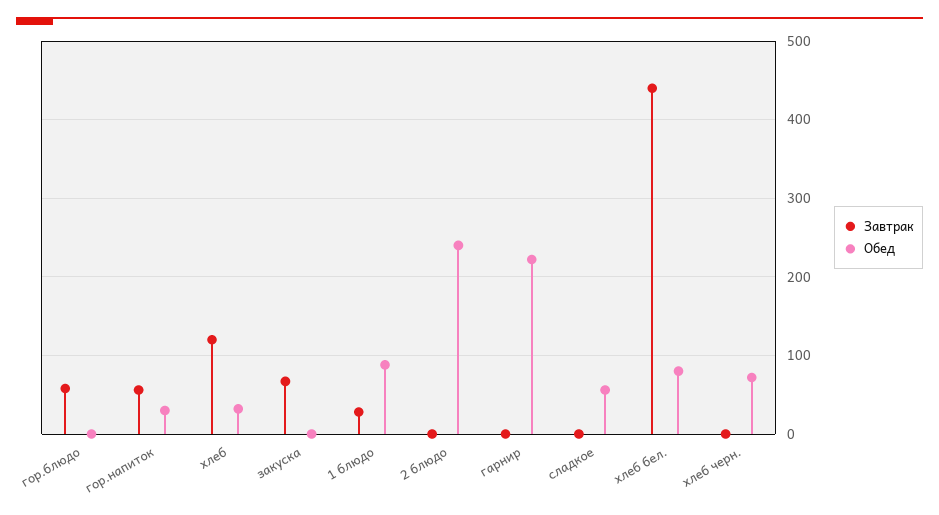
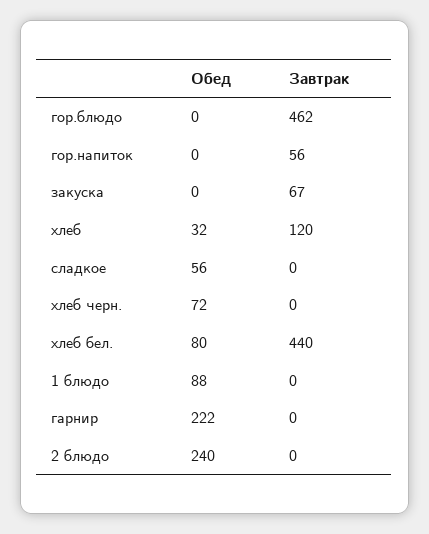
Завтрак, гор.блюдо: 60 -> 462
Обед, гор.напиток: 30 -> 0
Завтрак, 1 блюдо: 30 -> 0

